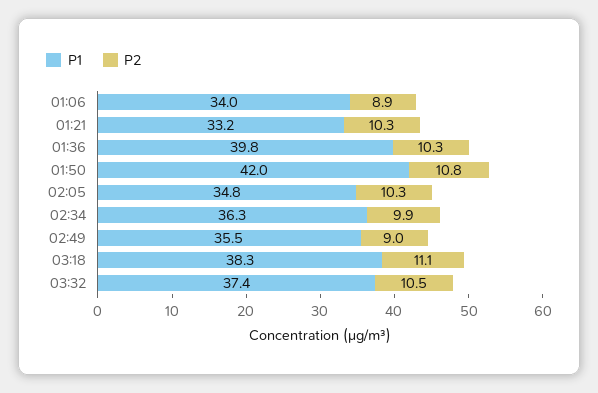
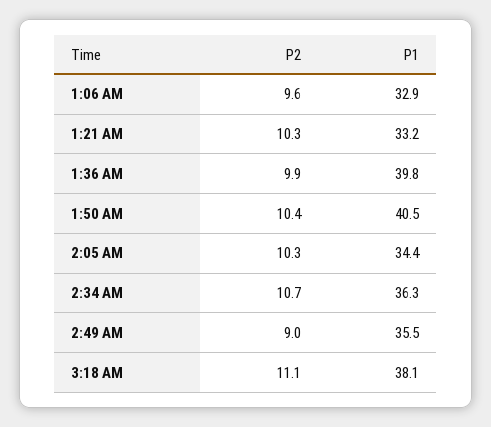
P1, 01:06: 34 -> 32.9
P2, 01:06: 8.9 -> 9.6
P2, 01:36: 10.3 -> 9.9
P1, 01:50: 42 -> 40.5
P2, 01:50: 10.8 -> 10.4
P1, 02:05: 34.8 -> 34.4
P2, 02:34: 9.9 -> 10.7
P1, 03:18: 38.3 -> 38.1
P1, 03:32: 37.4 -> none
P2, 03:32: 10.5 -> none

